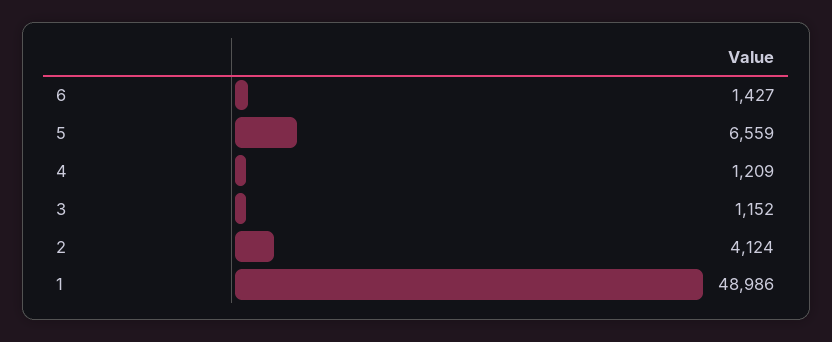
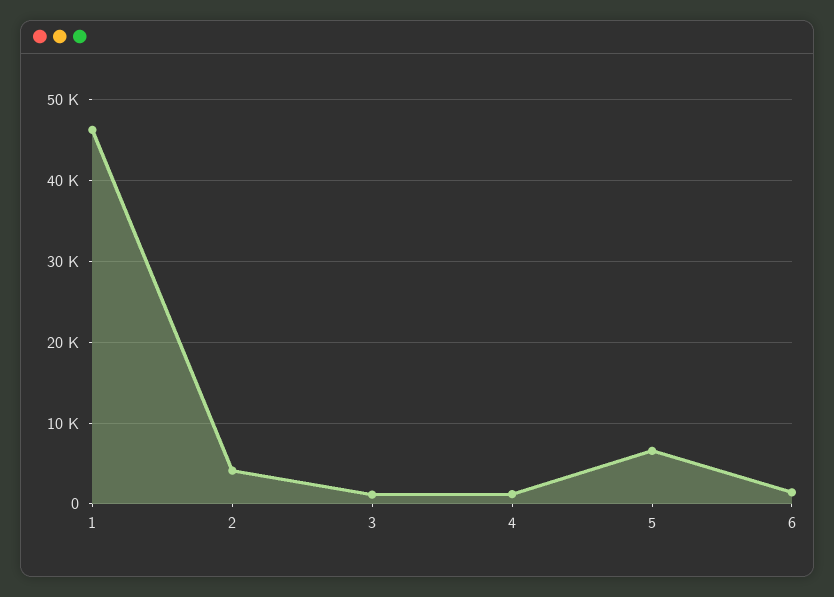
1: 48986 -> 46000

